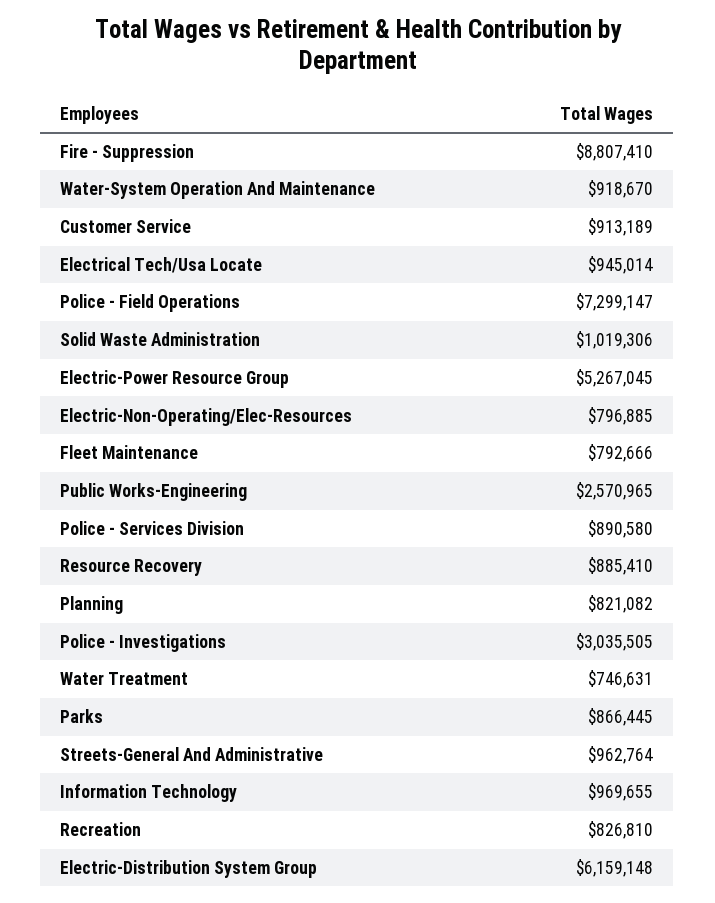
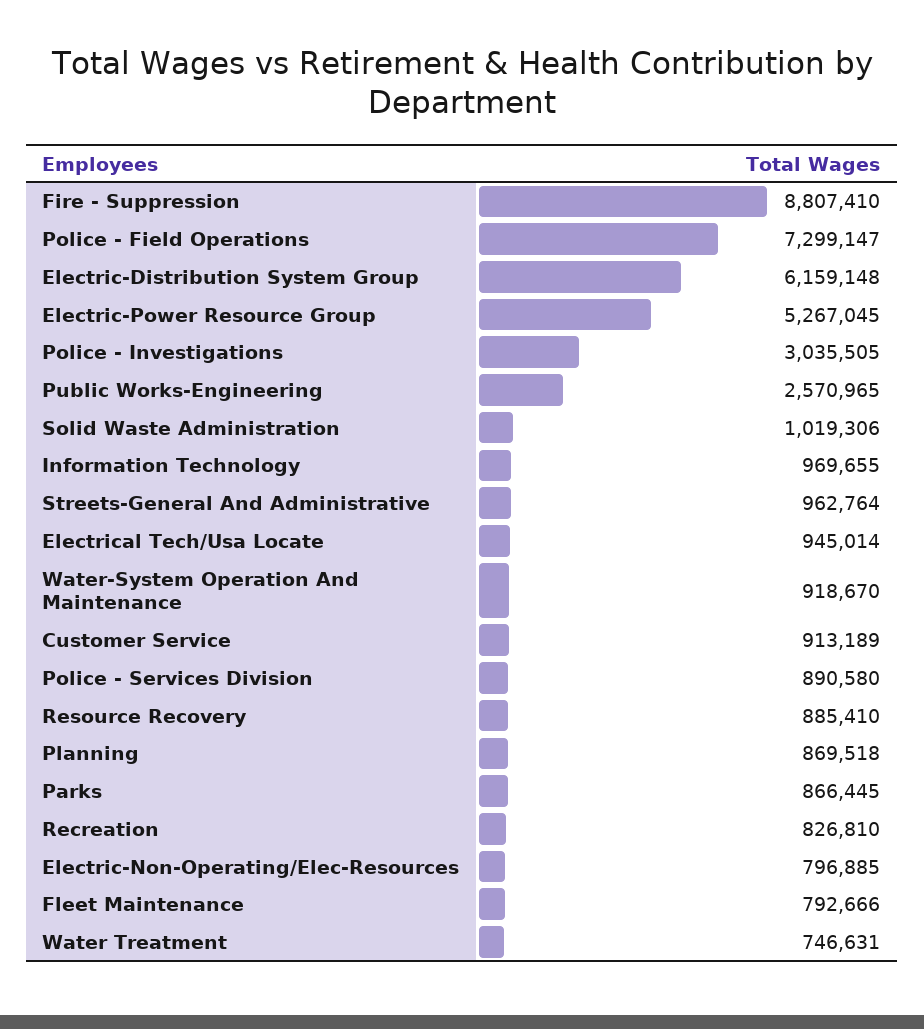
Planning: 821082 -> 869518

